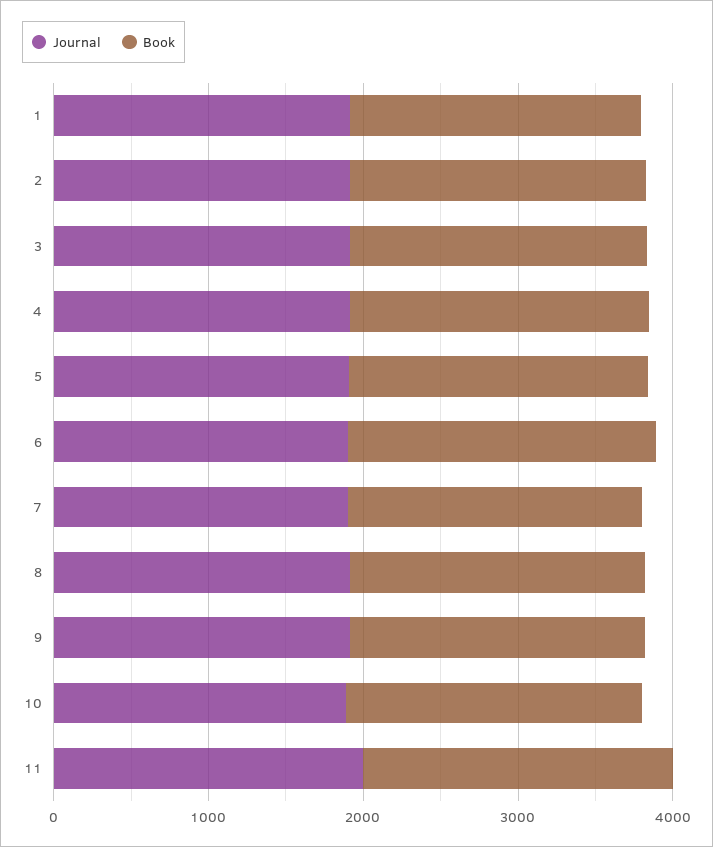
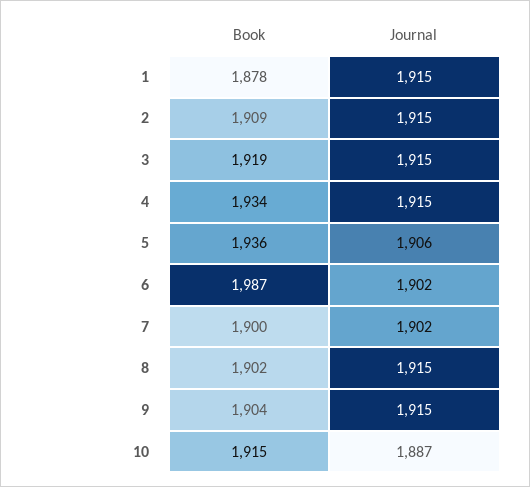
Journal, 11: 2000 -> none
Book, 11: 2000 -> none

